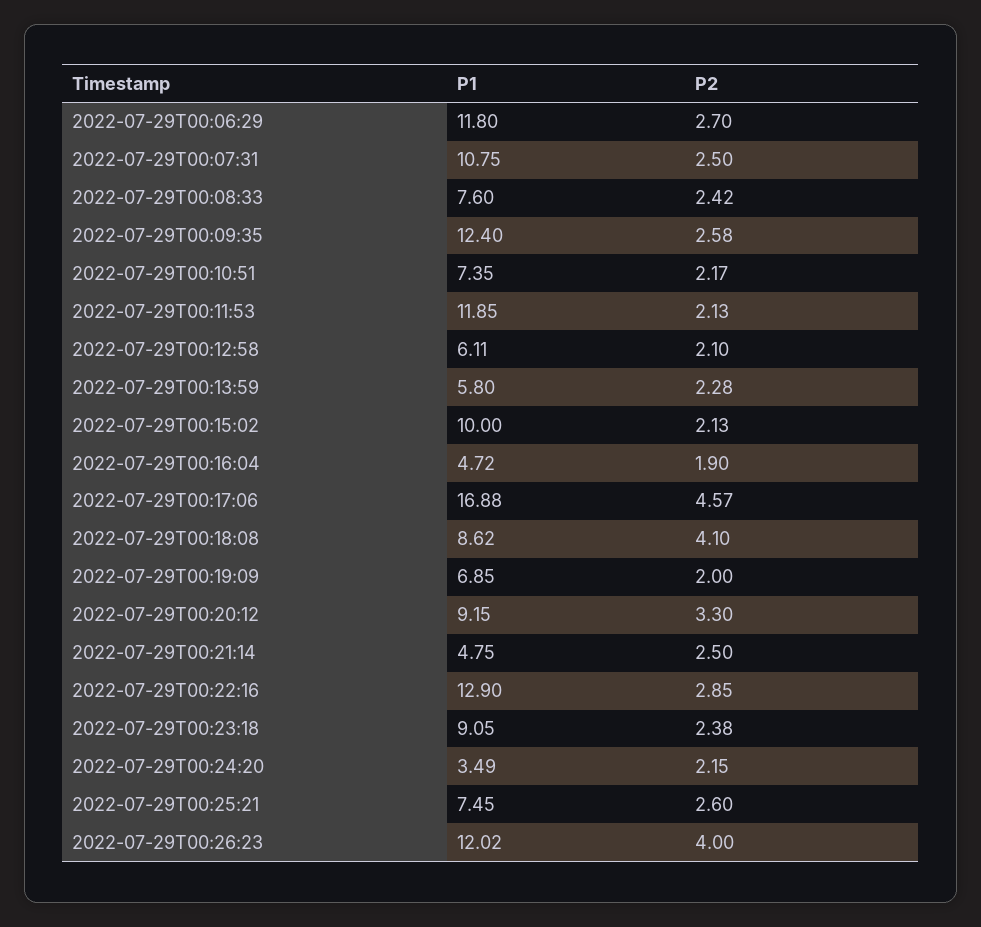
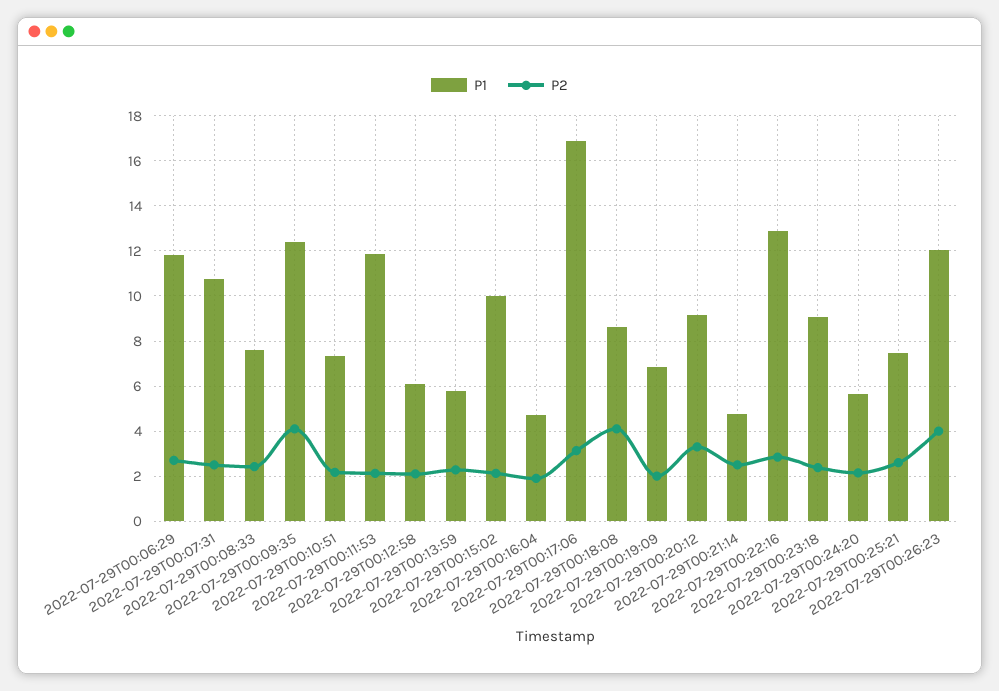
P2, 2022-07-29T00:09:35: 2.58 -> 4
P2, 2022-07-29T00:17:06: 4.57 -> 3
P1, 2022-07-29T00:24:20: 3.49 -> 5.5

